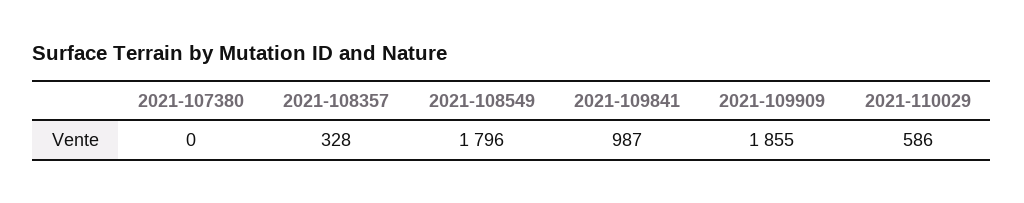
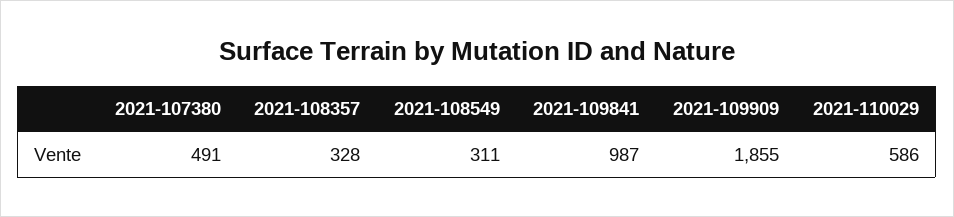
2021-107380: 0 -> 491
2021-108549: 1796 -> 311

